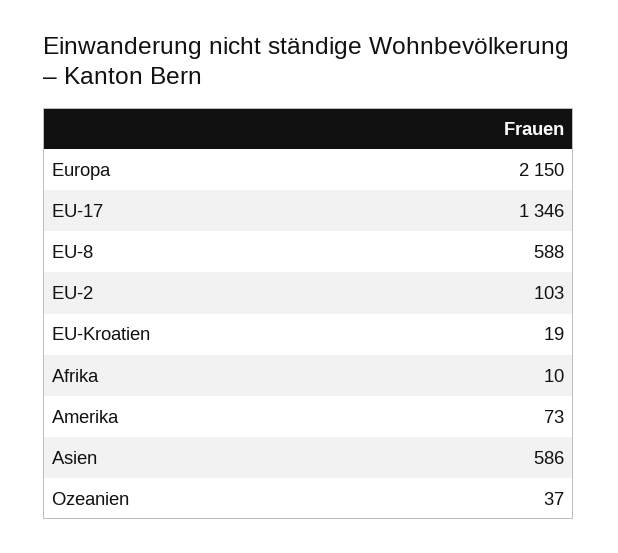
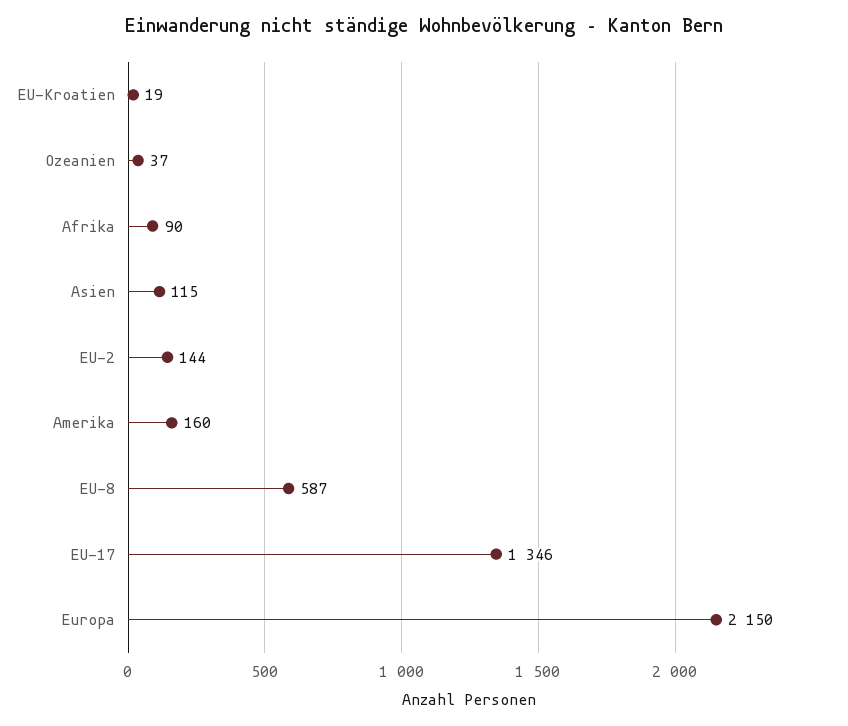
EU-8: 588 -> 587
EU-2: 103 -> 144
Afrika: 10 -> 90
Amerika: 73 -> 160
Asien: 586 -> 115

